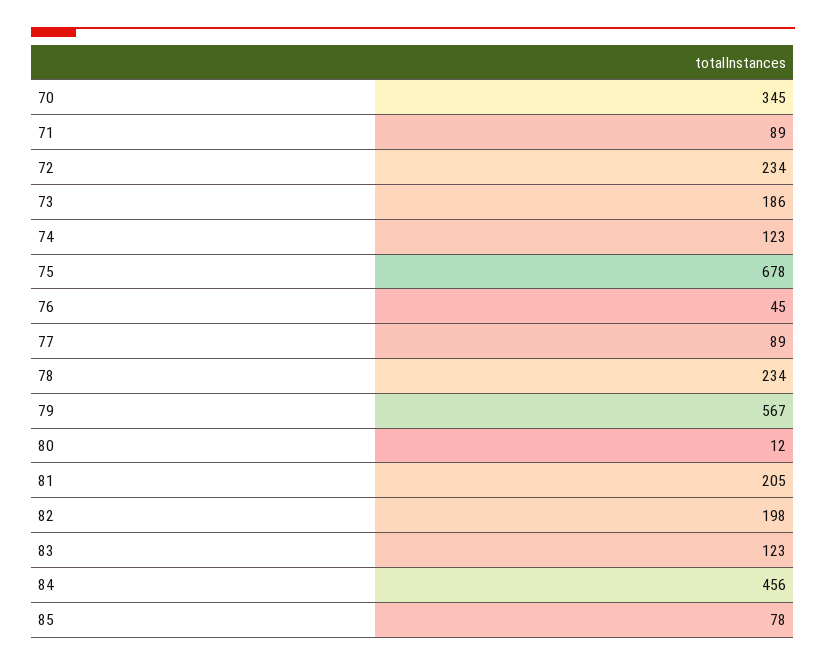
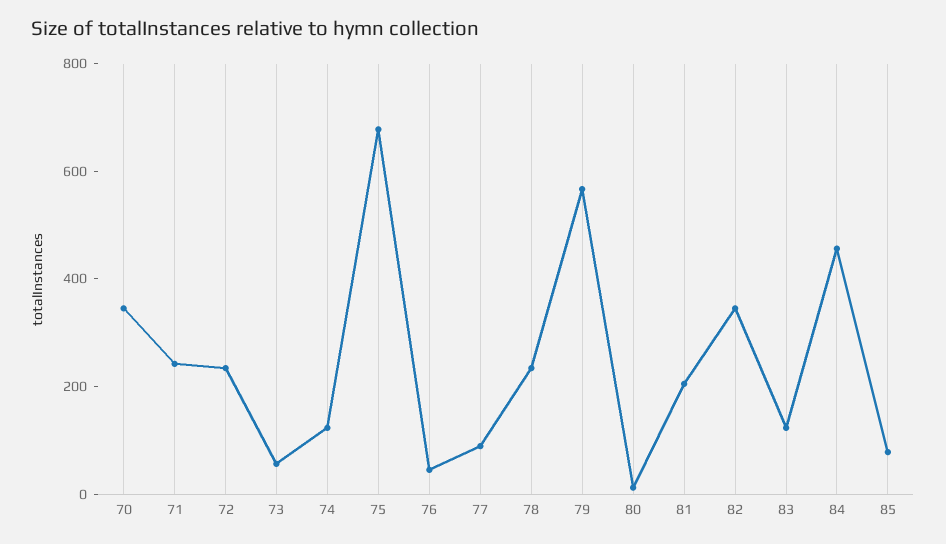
71: 89 -> 250
73: 186 -> 50
82: 198 -> 350

